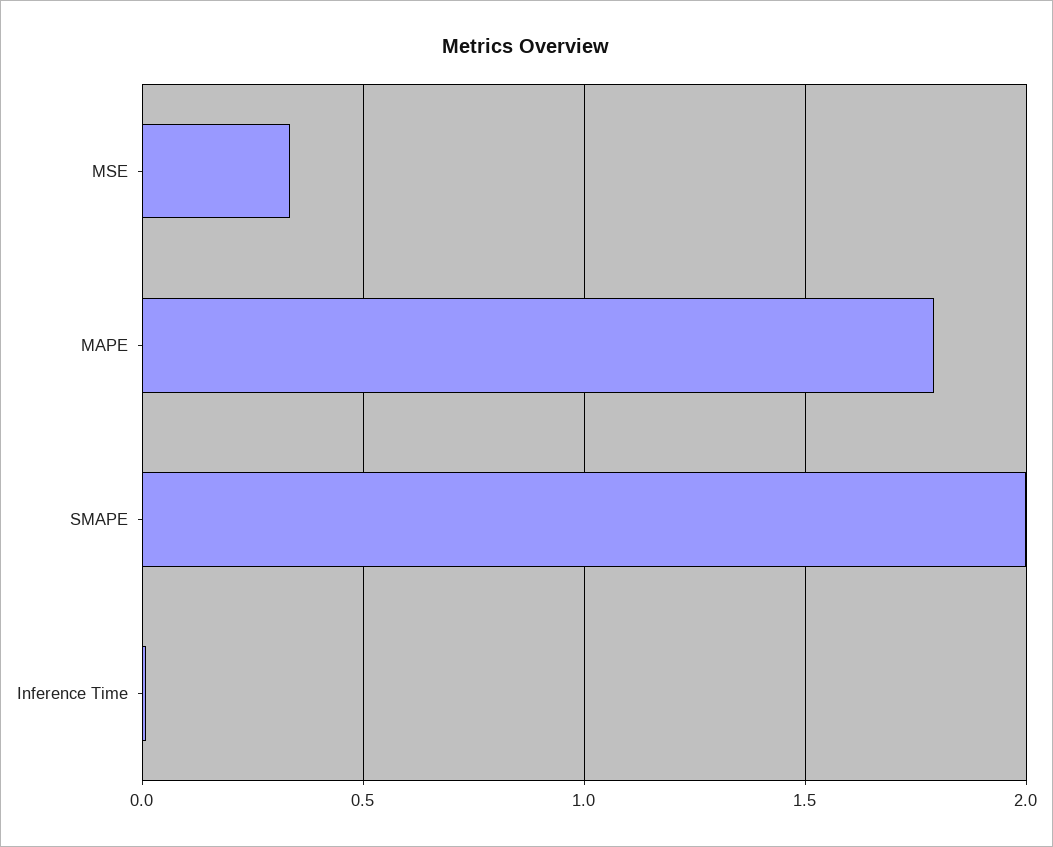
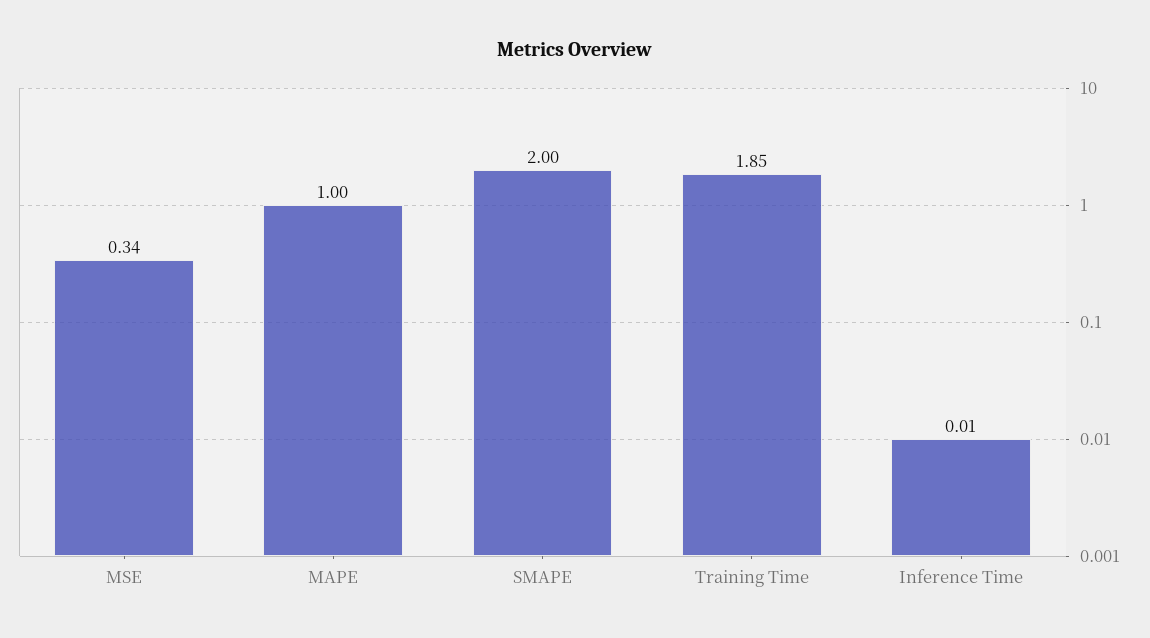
MAPE: 1.8 -> 1
Training Time: none -> 1.85

